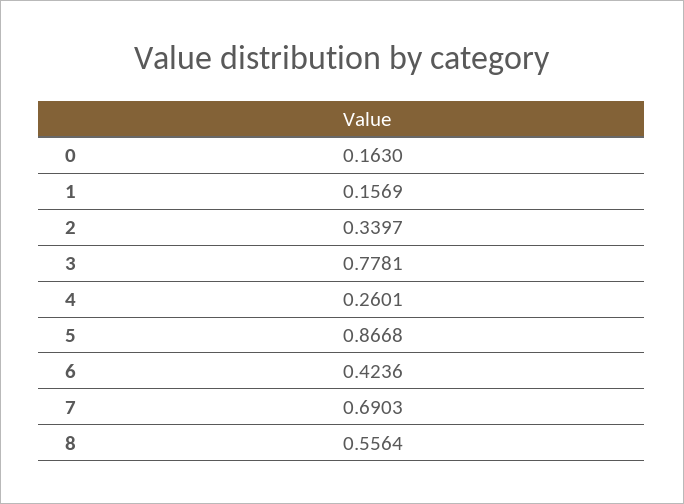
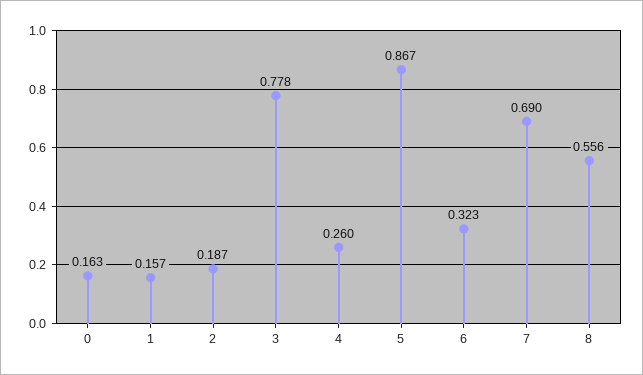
2: 0.3397 -> 0.187
6: 0.4236 -> 0.323

